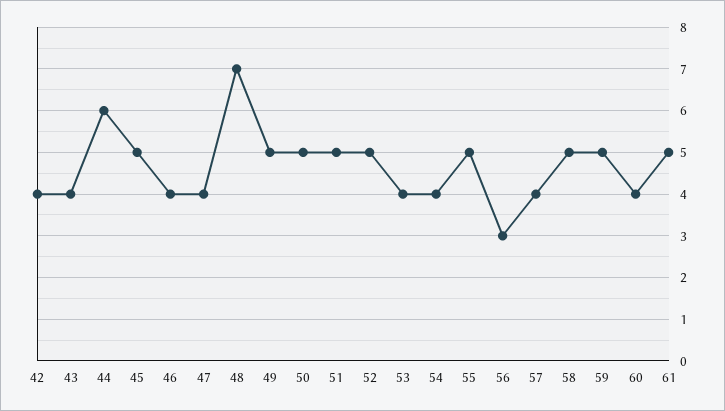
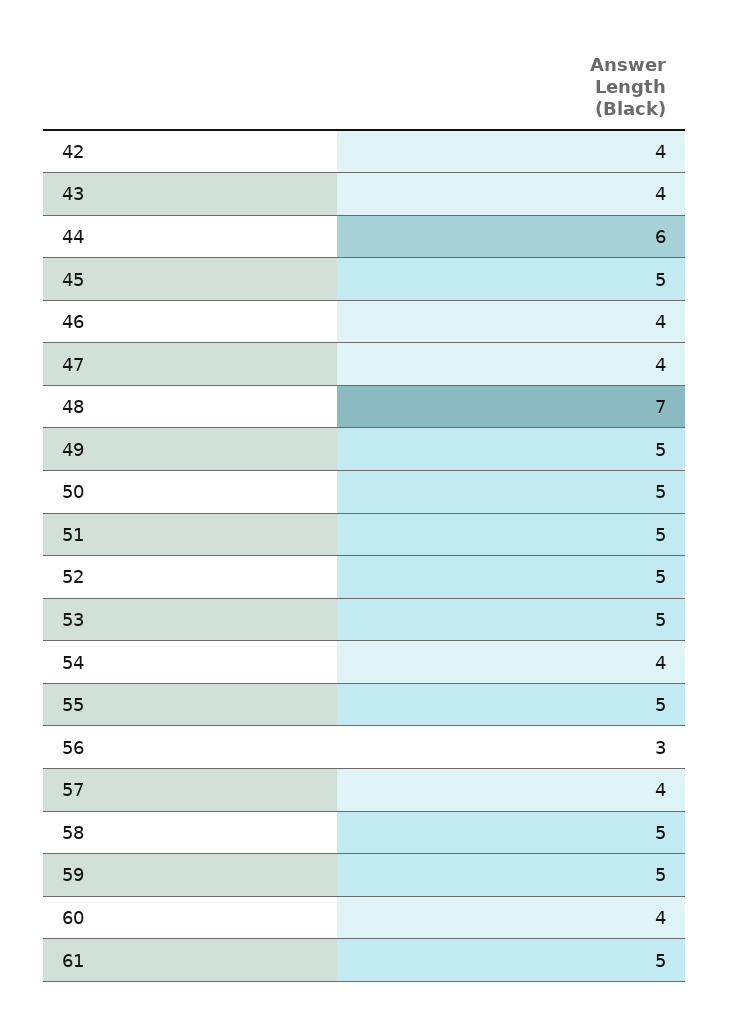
53: 4 -> 5

